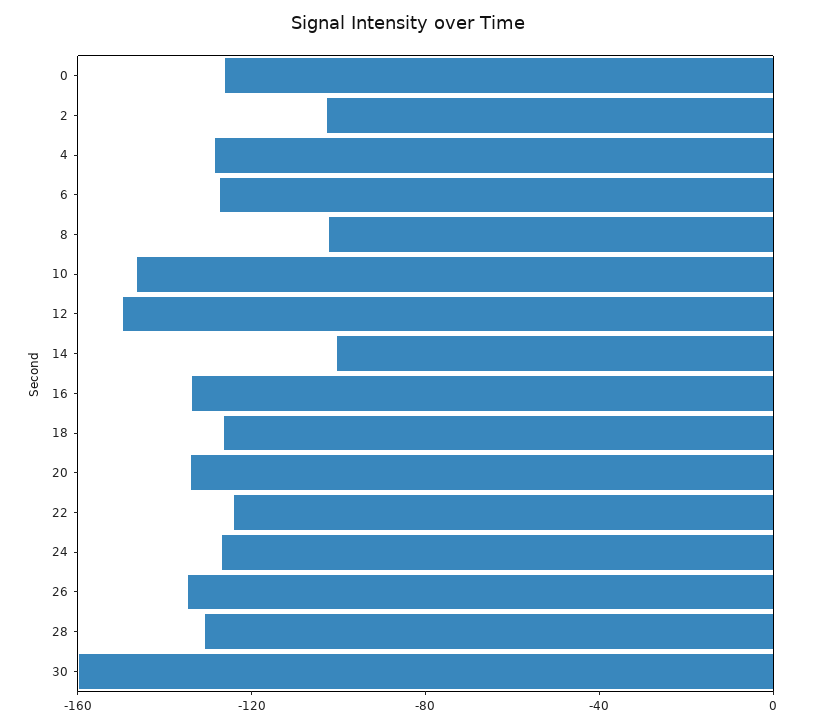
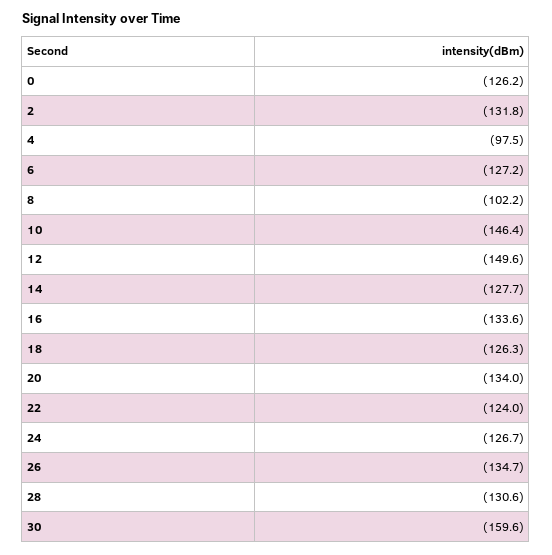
2: -100 -> -131.8
4: -130 -> -97.5
14: -100 -> -127.7

